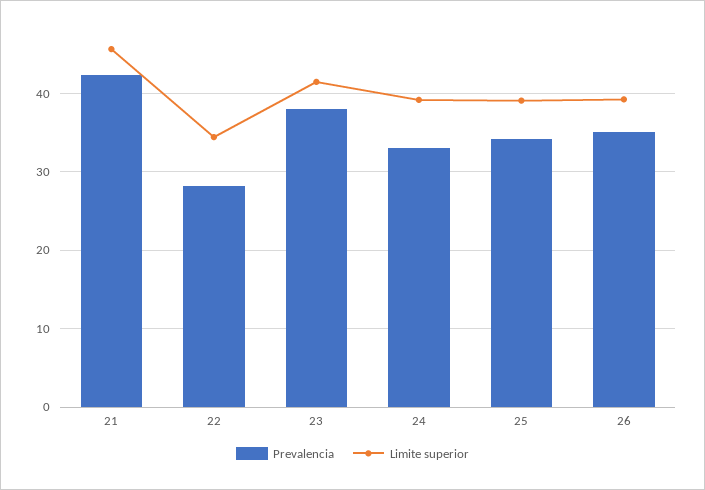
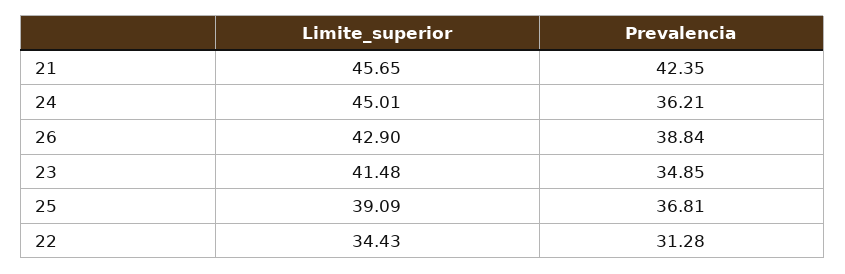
Prevalencia, 22: 28 -> 31.28
Prevalencia, 23: 38 -> 34.85
Prevalencia, 24: 33 -> 36.21
Limite superior, 24: 39 -> 45.01
Prevalencia, 25: 34 -> 36.81
Prevalencia, 26: 35 -> 38.84
Limite superior, 26: 39 -> 42.9

